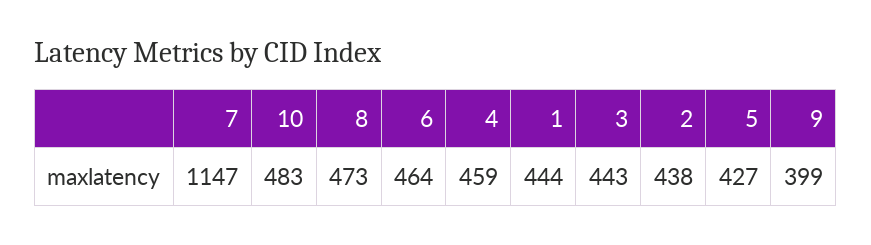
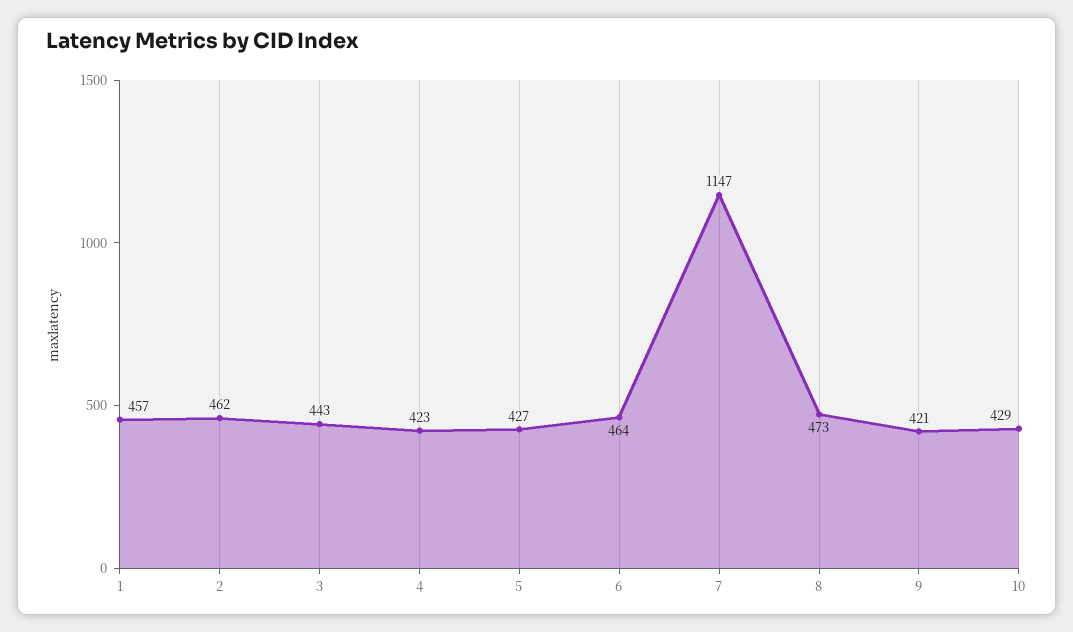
10: 483 -> 429
4: 459 -> 423
1: 444 -> 457
2: 438 -> 462
9: 399 -> 421

